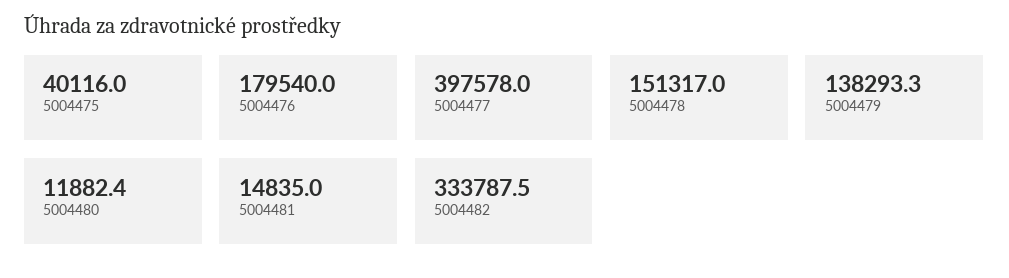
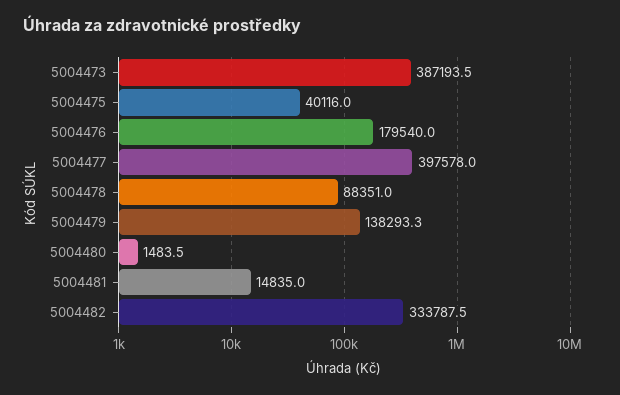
5004478: 151317 -> 88351
5004480: 11882.4 -> 1483.5
5004473: none -> 387193.5

